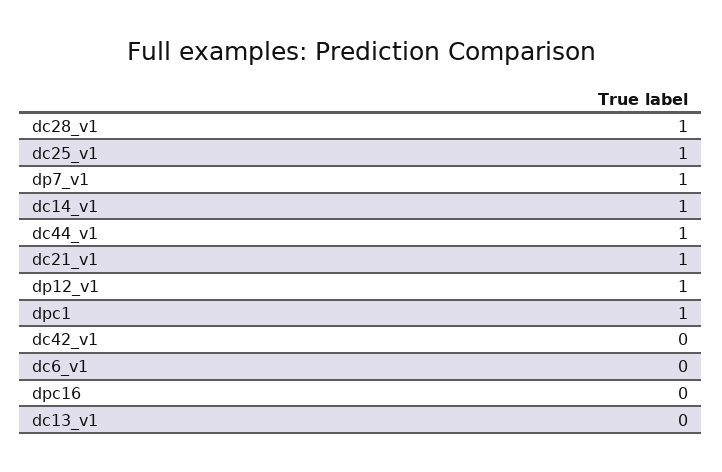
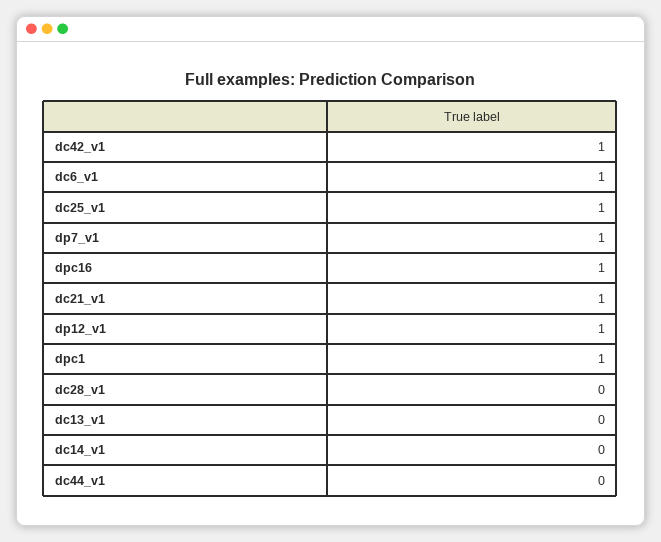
dc28_v1: 1 -> 0
dc14_v1: 1 -> 0
dc44_v1: 1 -> 0
dc42_v1: 0 -> 1
dc6_v1: 0 -> 1
dpc16: 0 -> 1

